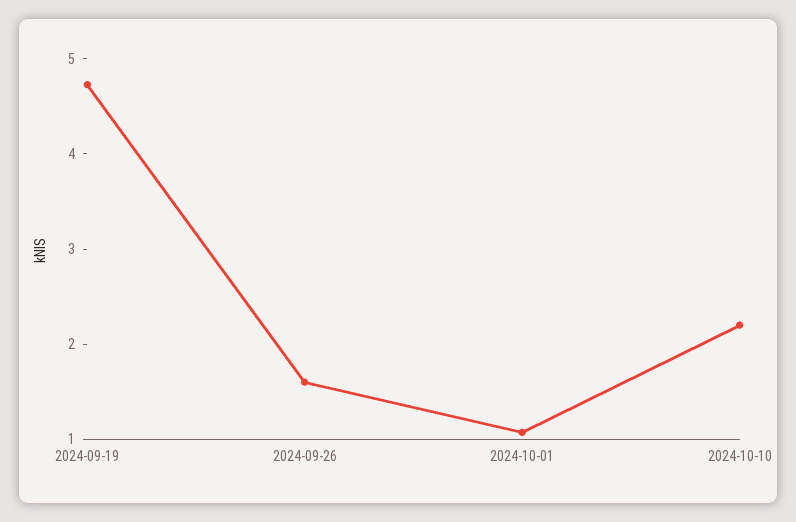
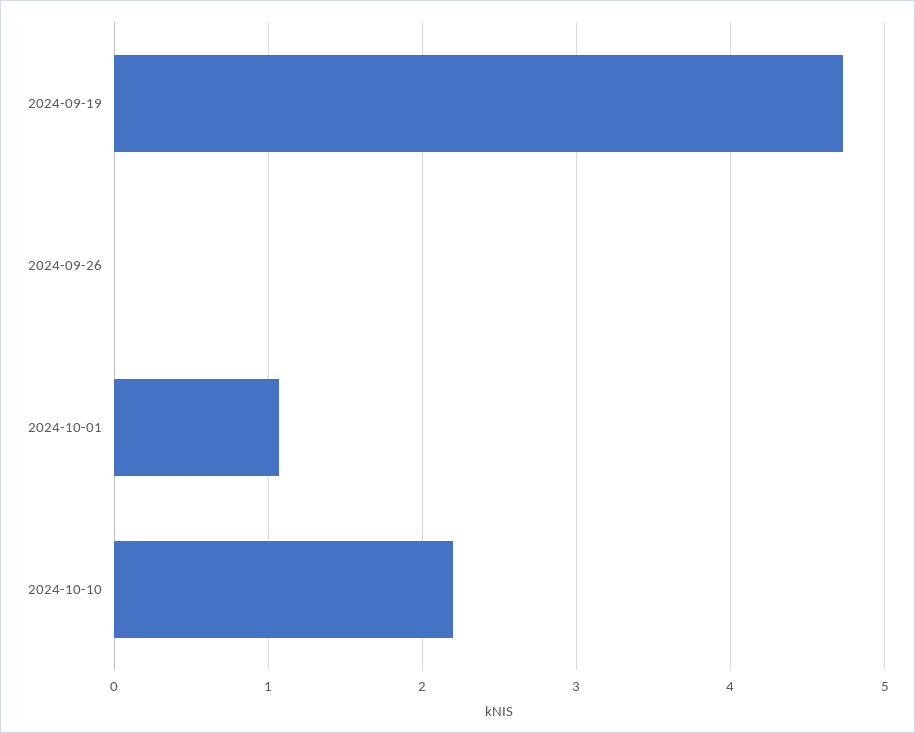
2024-09-26: 1.6 -> 0

